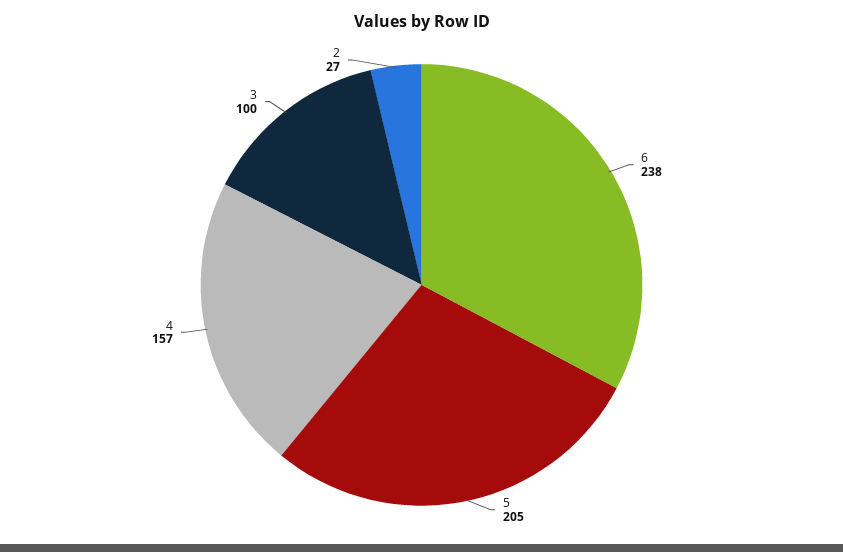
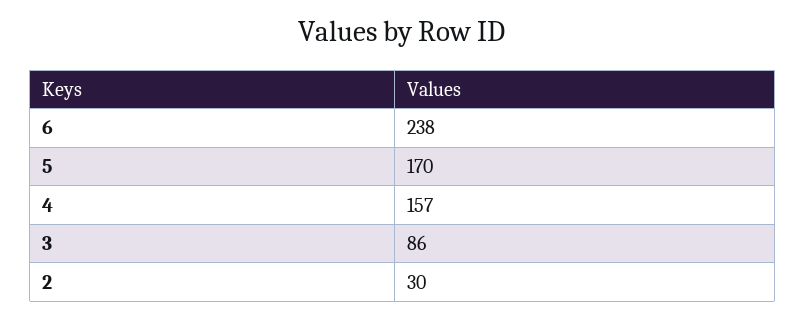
5: 205 -> 170
3: 100 -> 86
2: 27 -> 30

